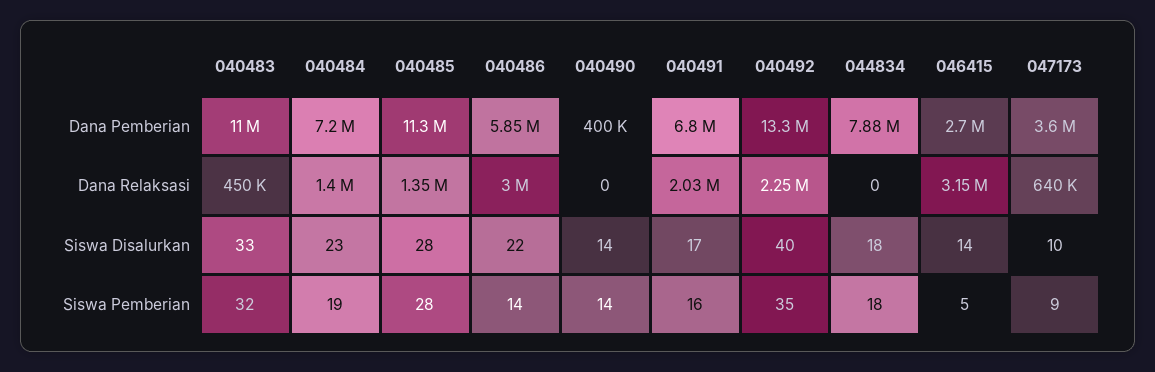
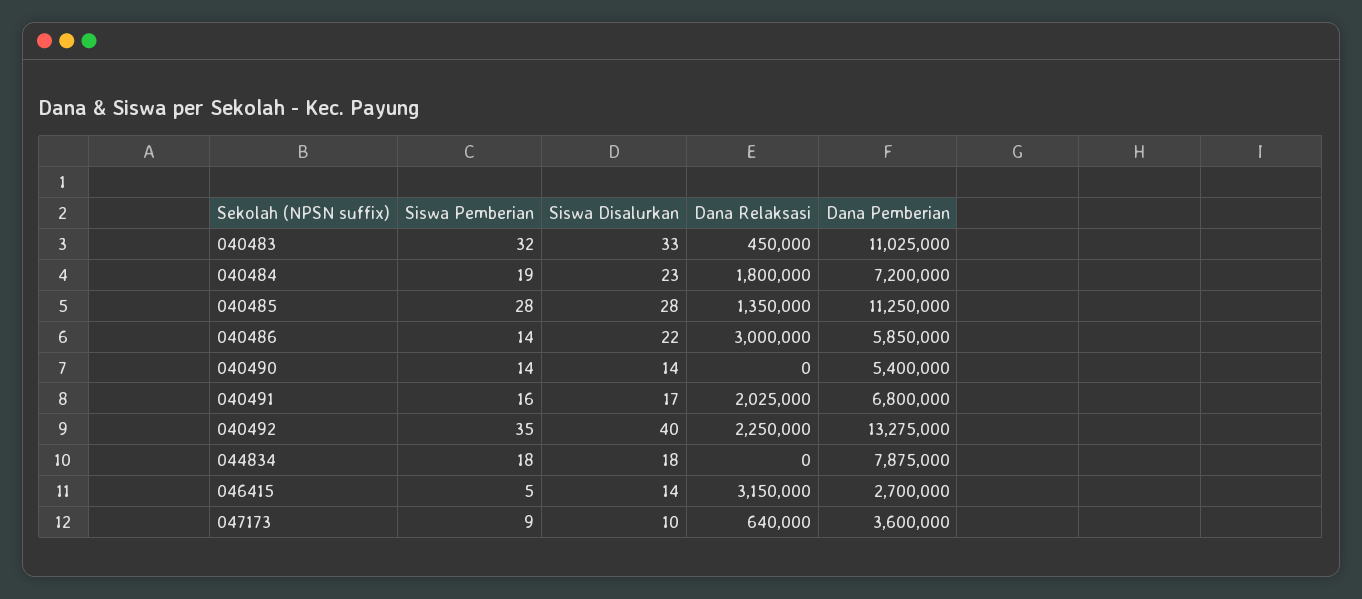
040490, Dana Pemberian: 400000 -> 5400000
040484, Dana Relaksasi: 1400000 -> 1800000

